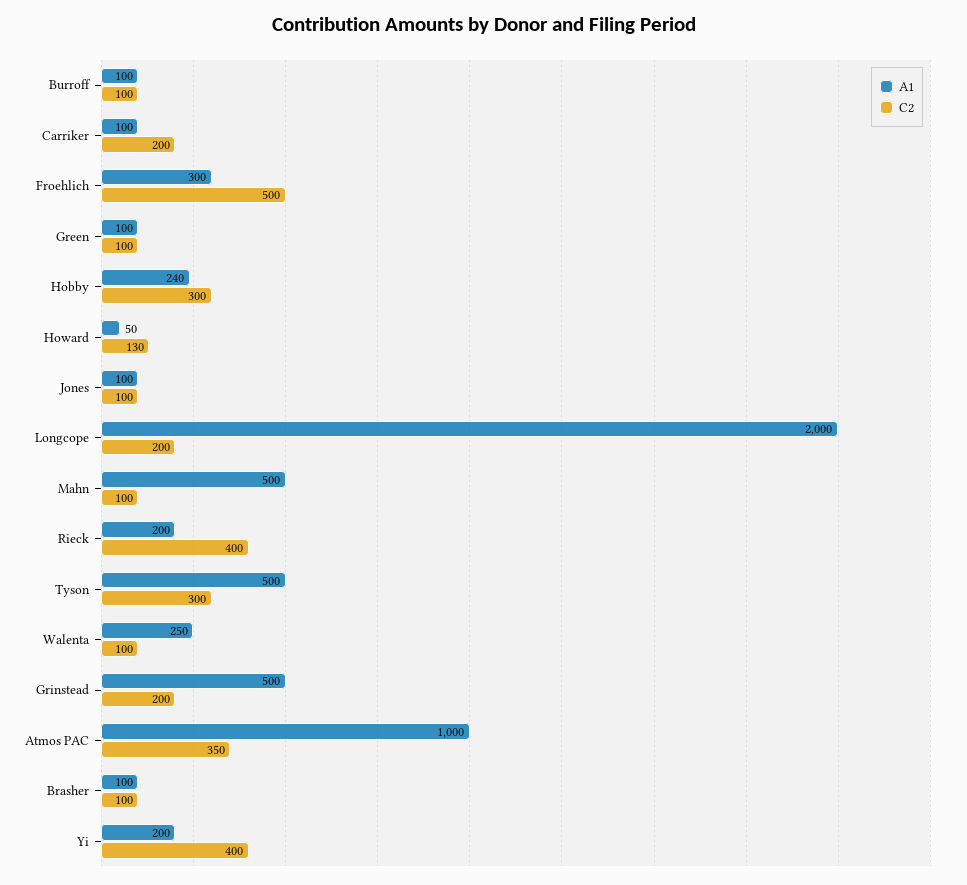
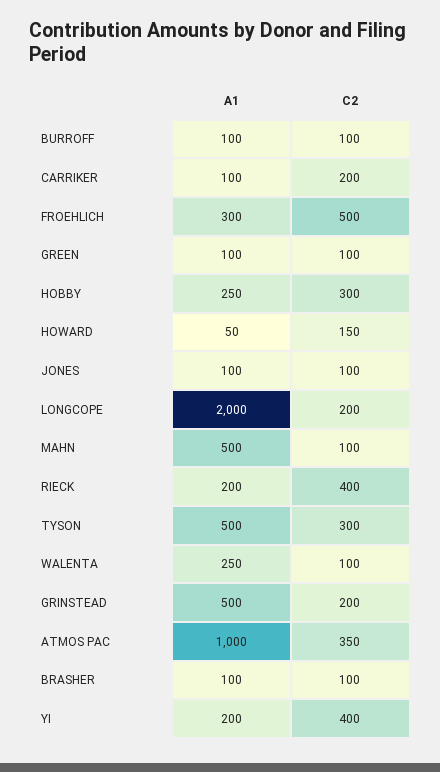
A1, Hobby: 240 -> 250
C2, Howard: 130 -> 150

